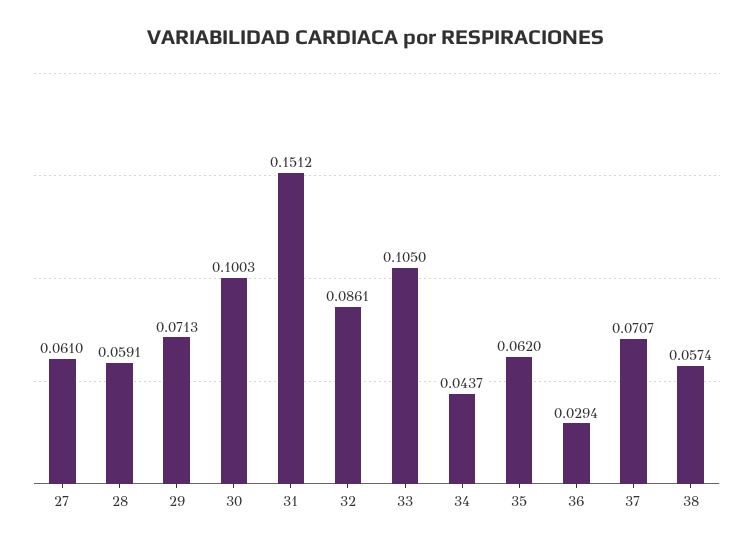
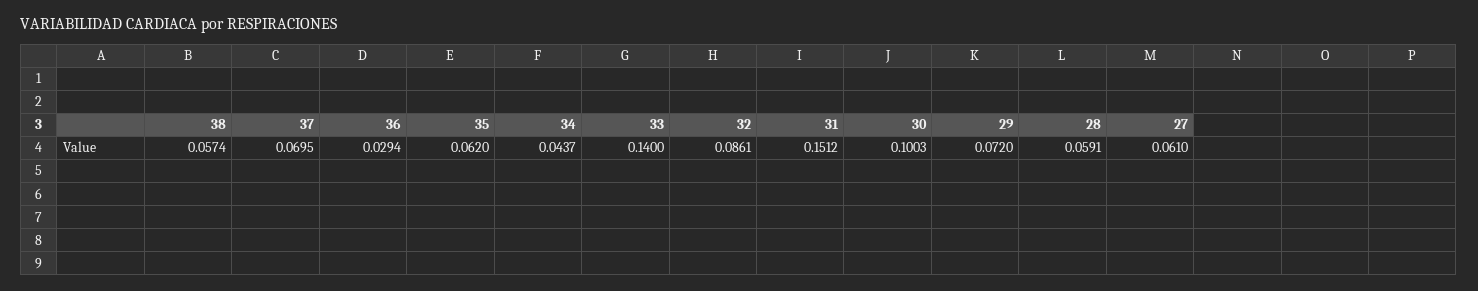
29: 0.0713 -> 0.072
33: 0.105 -> 0.14
37: 0.0707 -> 0.0695

